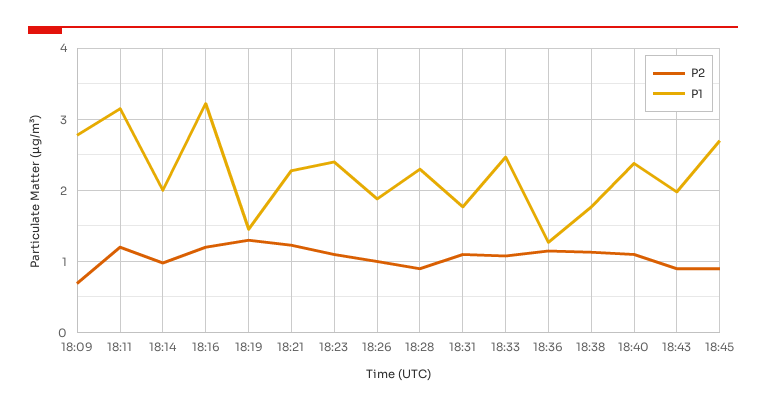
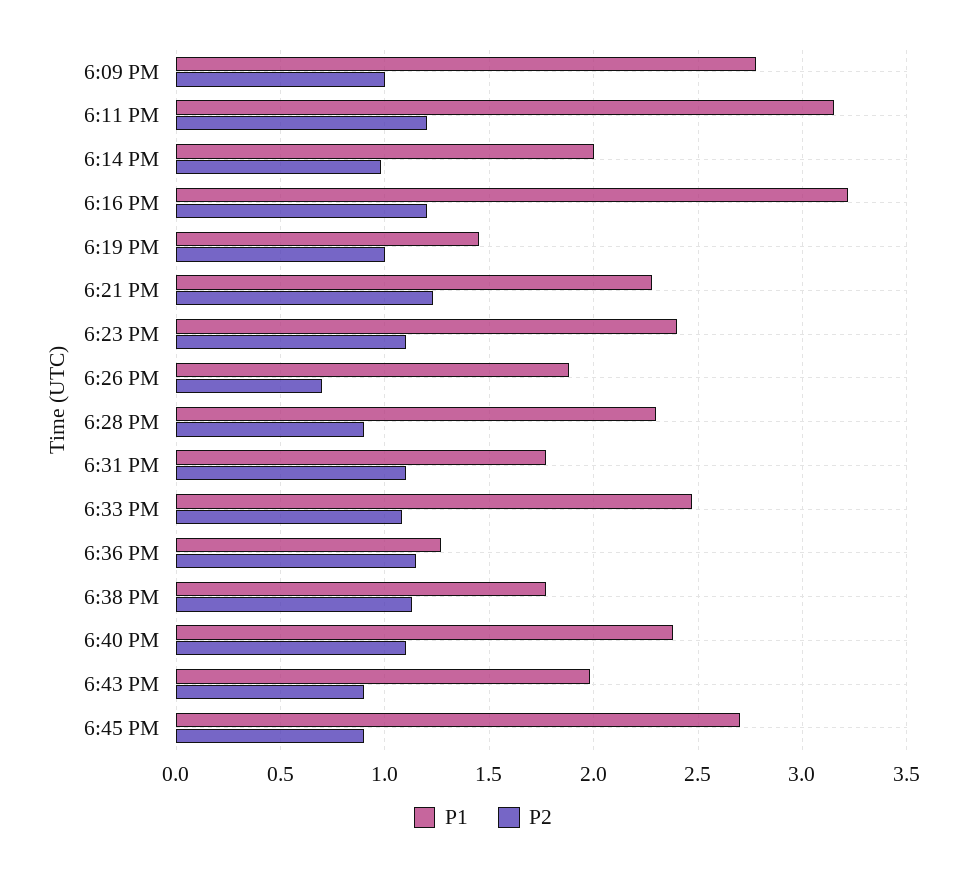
P2, 18:09: 0.7 -> 1
P2, 18:19: 1.3 -> 1
P2, 18:26: 1 -> 0.7

